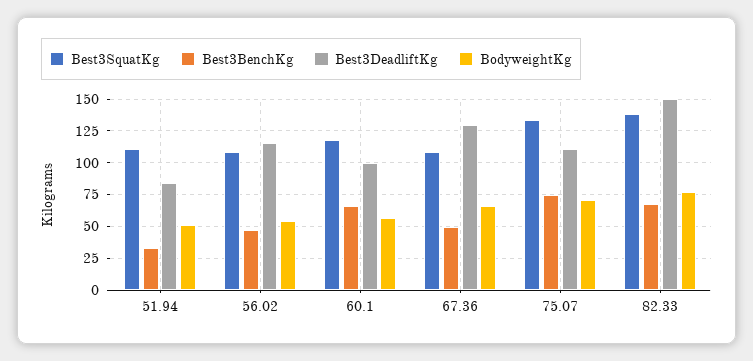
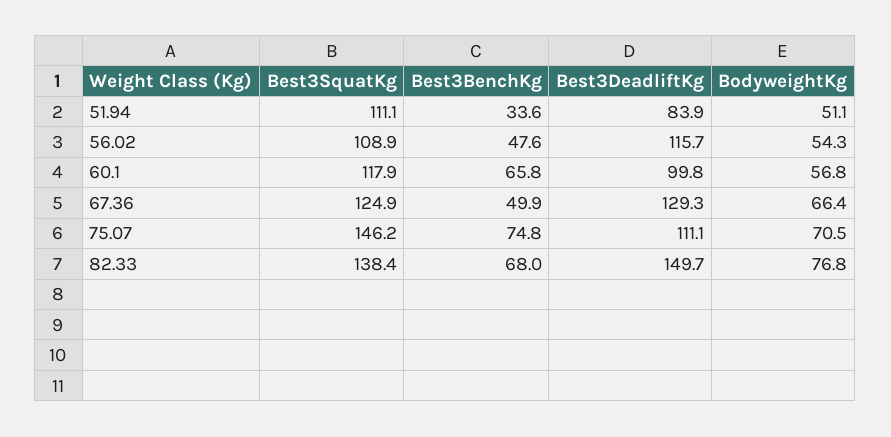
Best3SquatKg, 67.36: 110 -> 124.9
Best3SquatKg, 75.07: 135 -> 146.2

